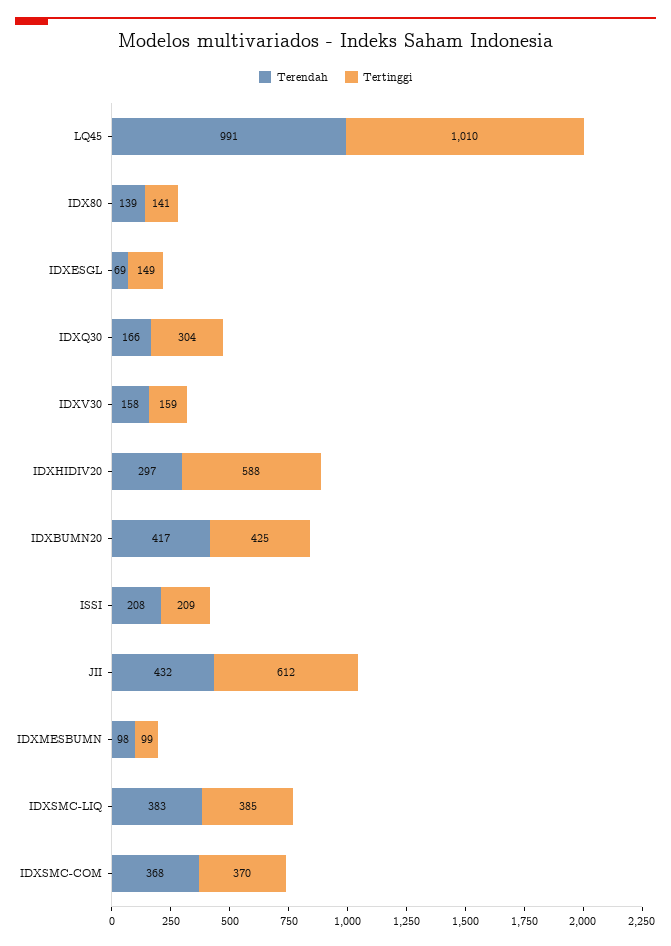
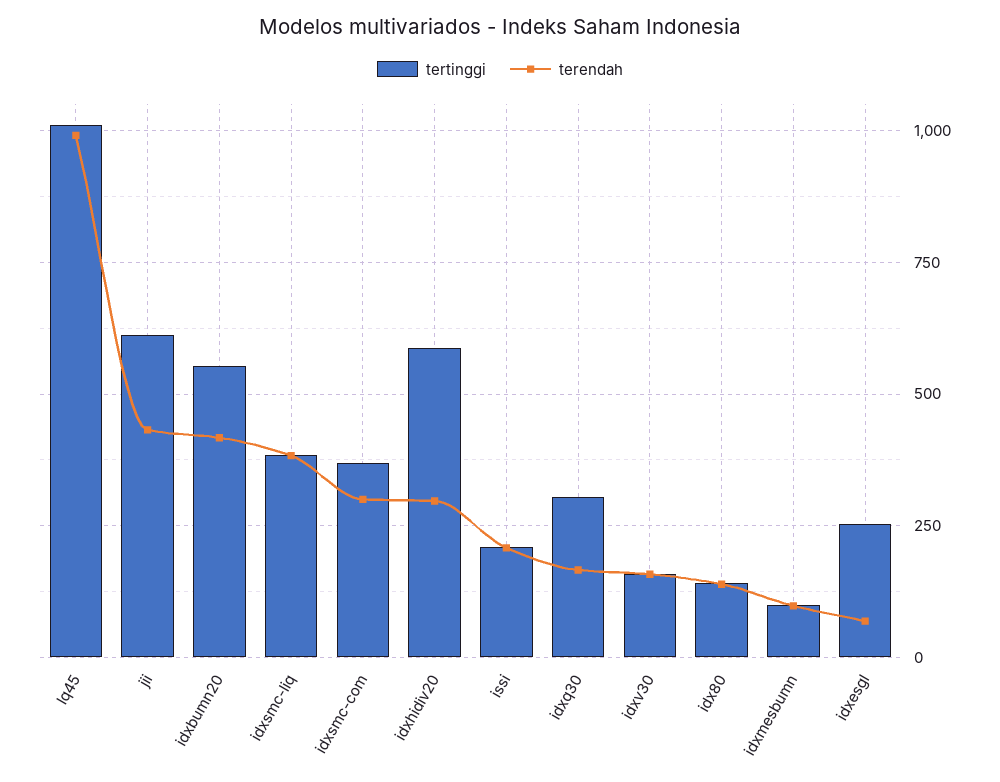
Tertinggi, IDXESGL: 149 -> 250
Tertinggi, IDXBUMN20: 425 -> 550
Terendah, IDXSMC-COM: 368 -> 300

